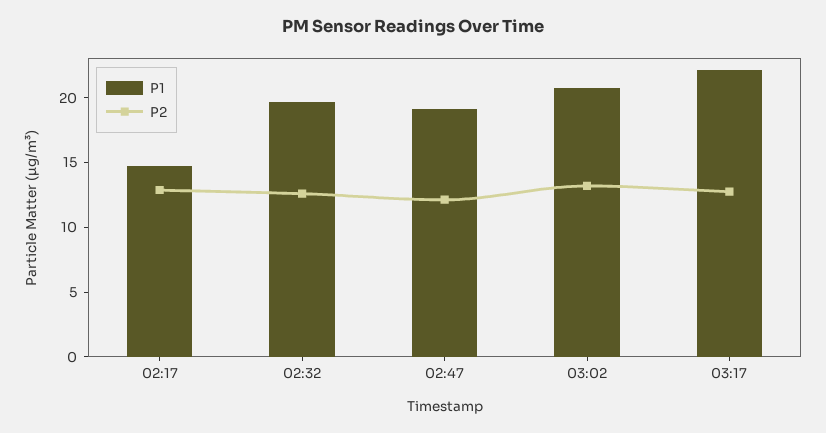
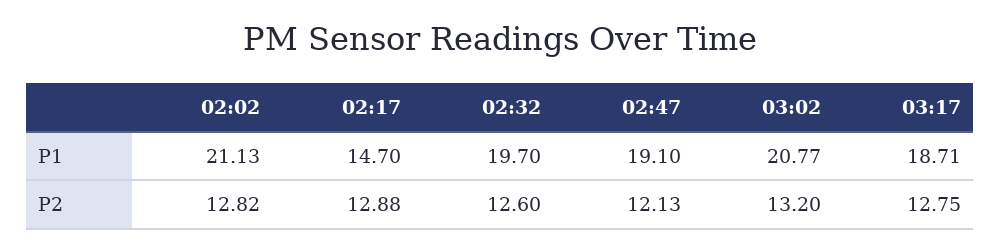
P1, 03:17: 22 -> 18.71
P1, 02:02: none -> 21.13
P2, 02:02: none -> 12.82

